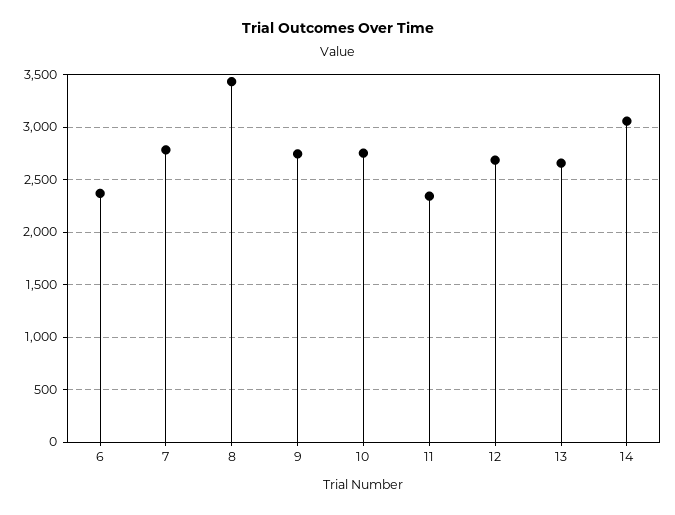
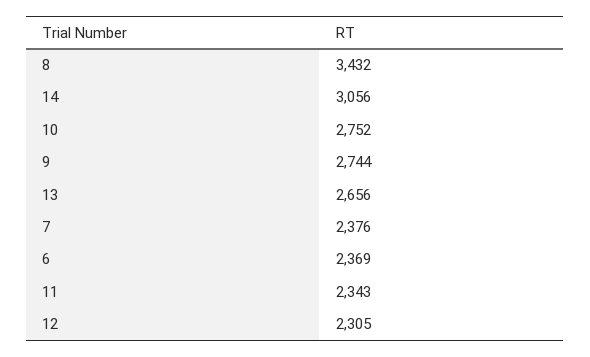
7: 2800 -> 2376
12: 2700 -> 2305

